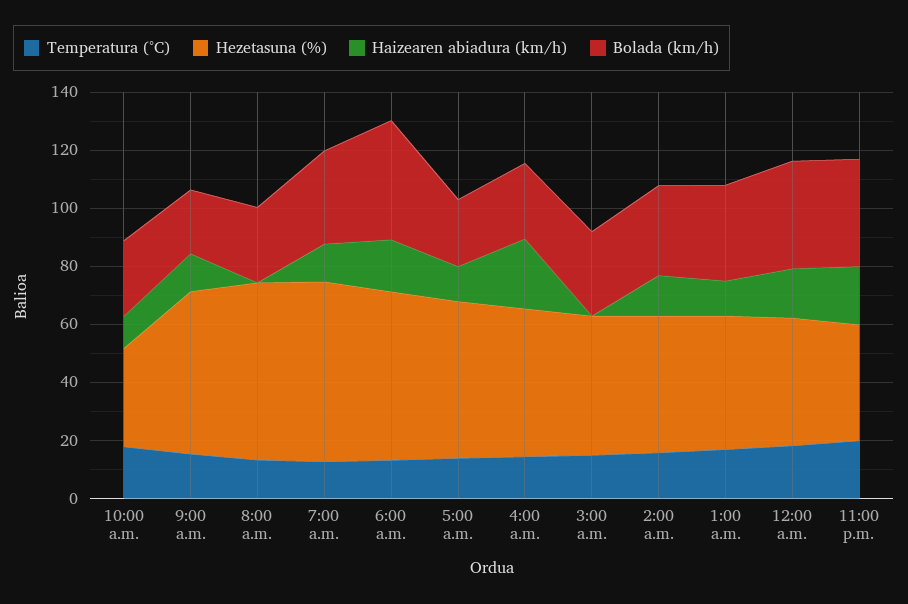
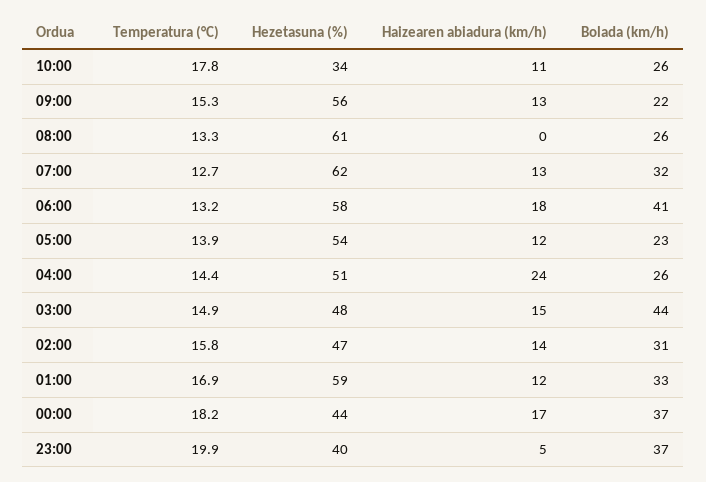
Haizearen abiadura (km/h), 3:00 a.m.: 0 -> 15
Bolada (km/h), 3:00 a.m.: 30 -> 44
Hezetasuna (%), 1:00 a.m.: 45 -> 59
Haizearen abiadura (km/h), 11:00 p.m.: 20 -> 5

